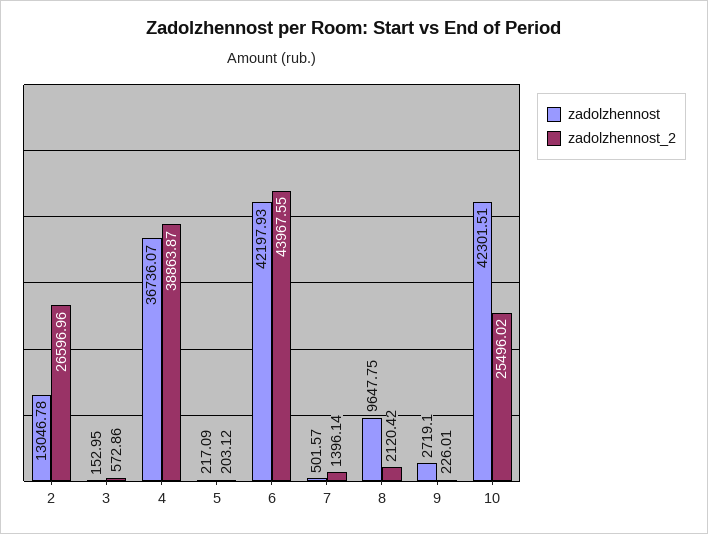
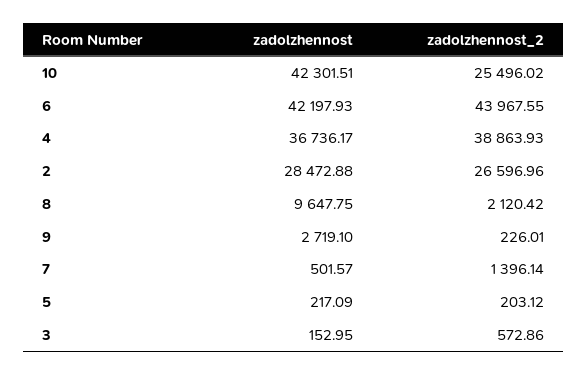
zadolzhennost, 2: 13046.78 -> 28472.88
zadolzhennost, 4: 36736.07 -> 36736.17
zadolzhennost_2, 4: 38863.87 -> 38863.93

